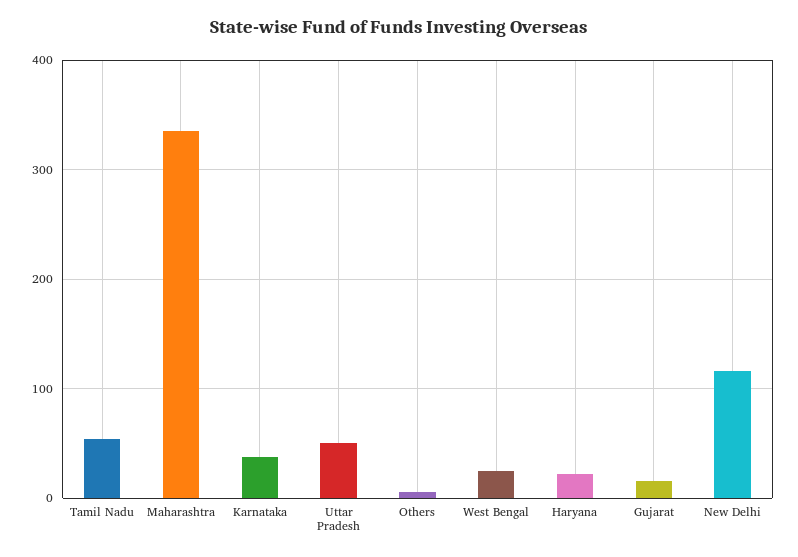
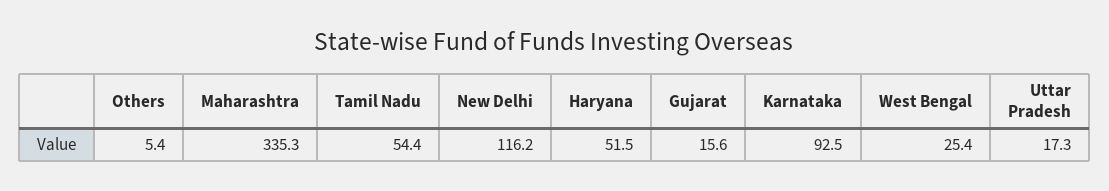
Karnataka: 40 -> 92.5
Uttar Pradesh: 50 -> 17.3
Haryana: 20 -> 51.5

